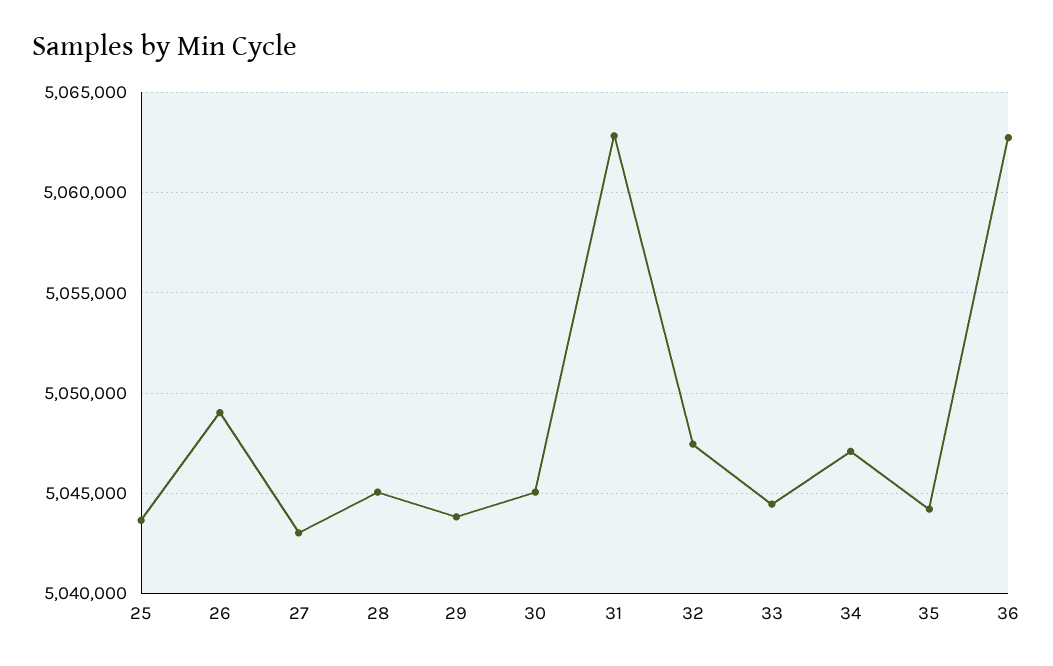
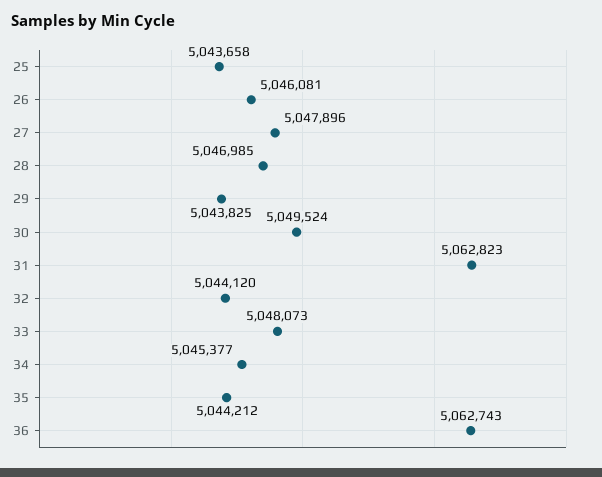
26: 5049000 -> 5046081
27: 5043000 -> 5047896
28: 5045000 -> 5046985
30: 5045000 -> 5049524
32: 5047500 -> 5044120
33: 5044500 -> 5048073
34: 5047000 -> 5045377

